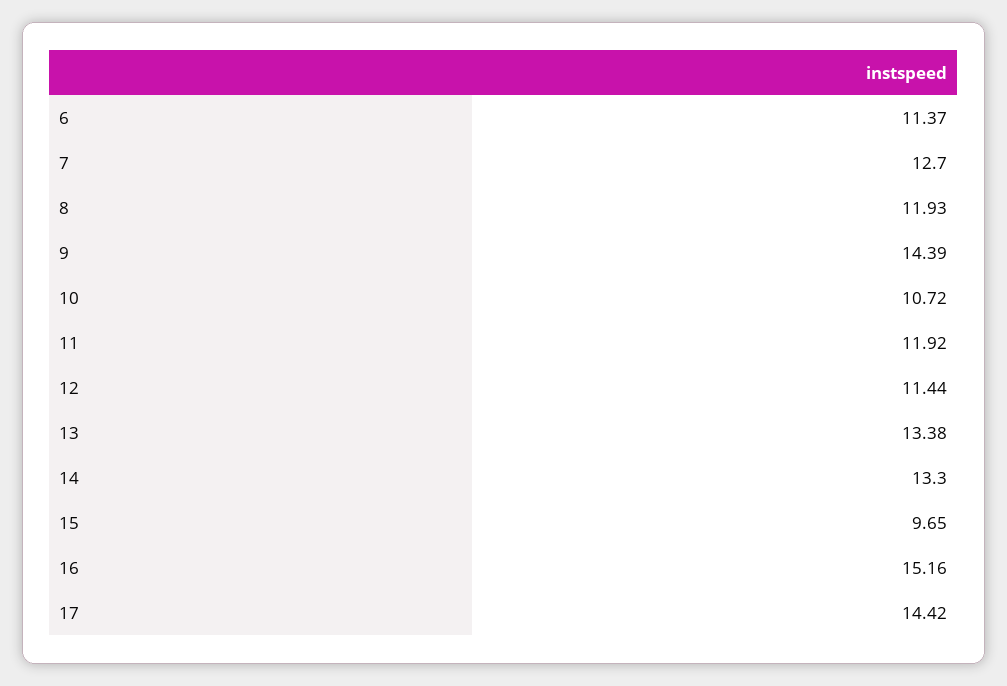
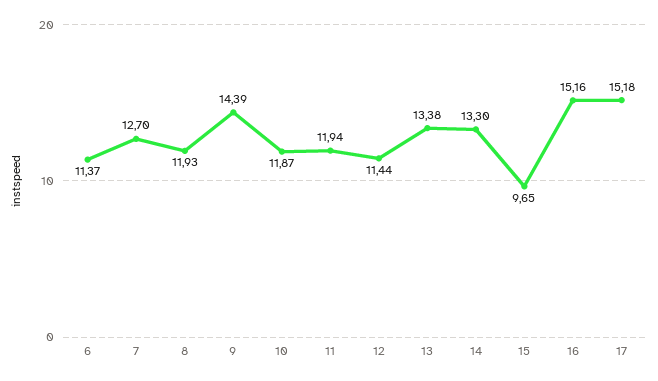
10: 10.72 -> 11.87
11: 11.92 -> 11.94
17: 14.42 -> 15.18

